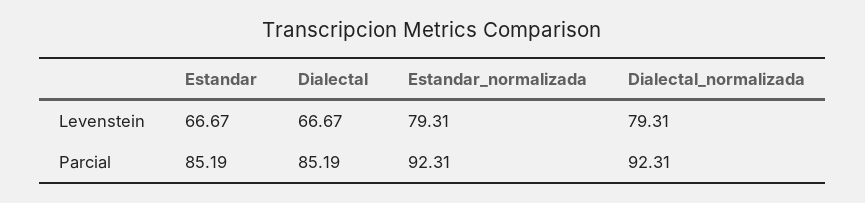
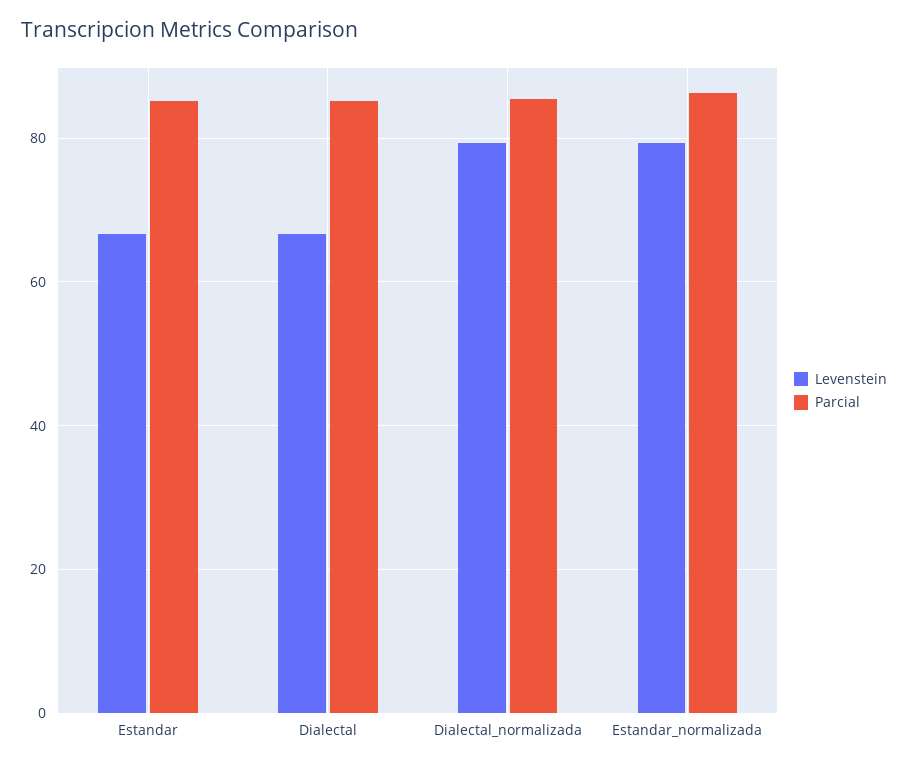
Parcial, Estandar_normalizada: 92.31 -> 86
Parcial, Dialectal_normalizada: 92.31 -> 86

